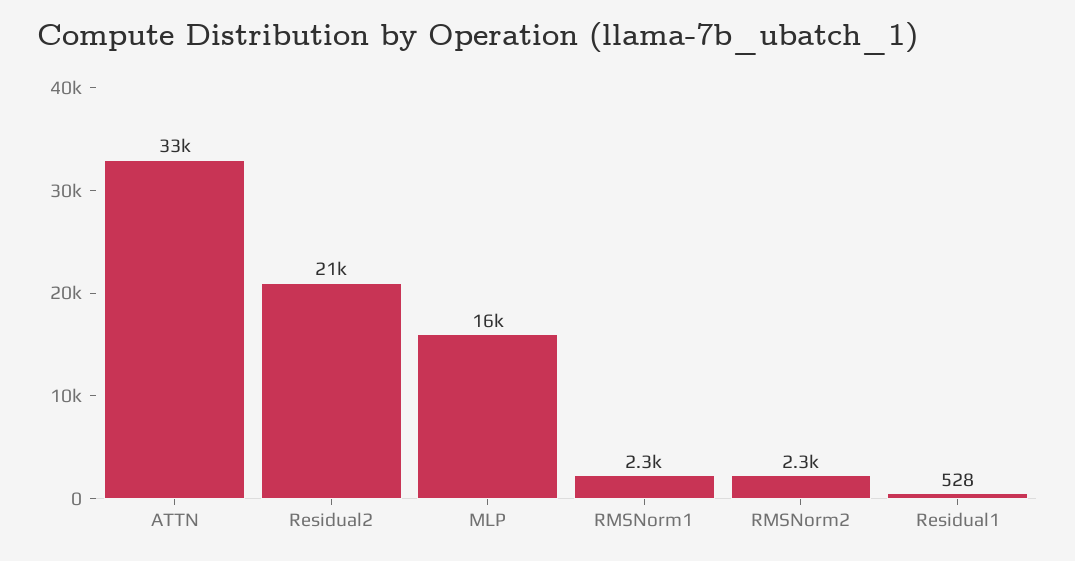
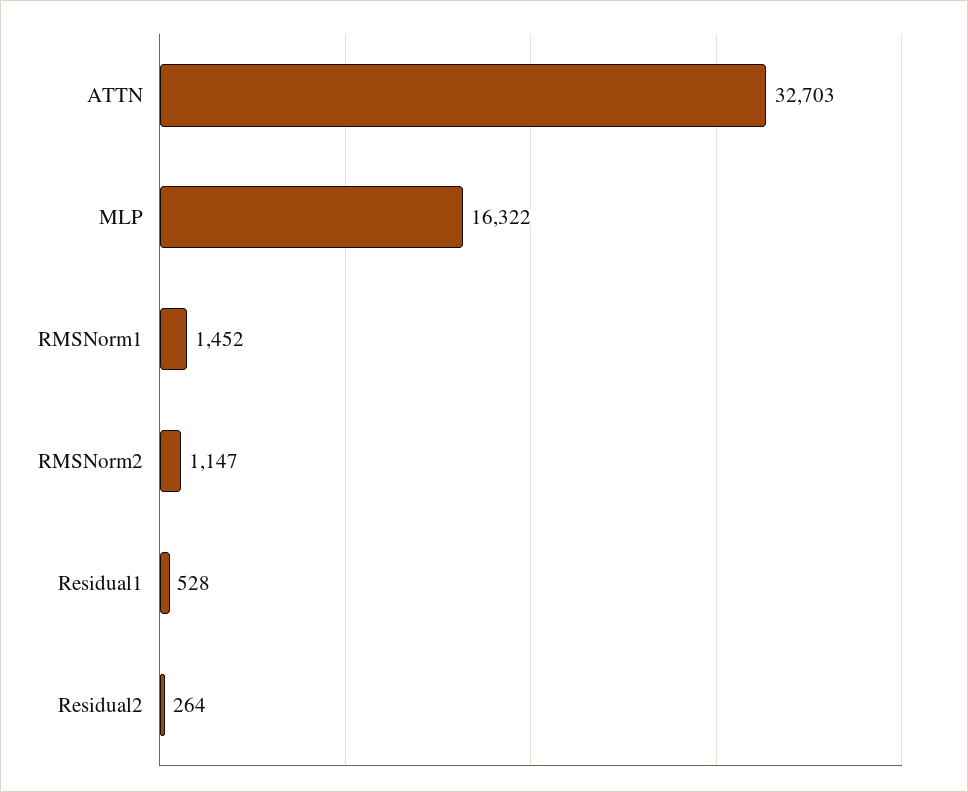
Residual2: 21000 -> 264
RMSNorm1: 2300 -> 1452
RMSNorm2: 2300 -> 1147

